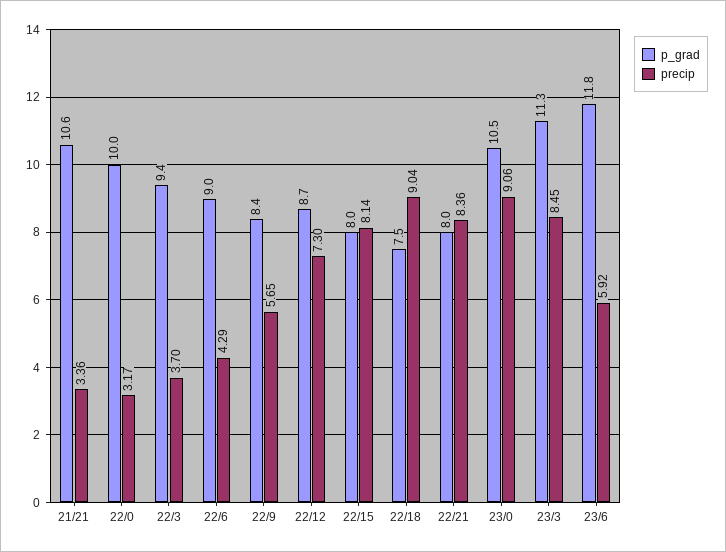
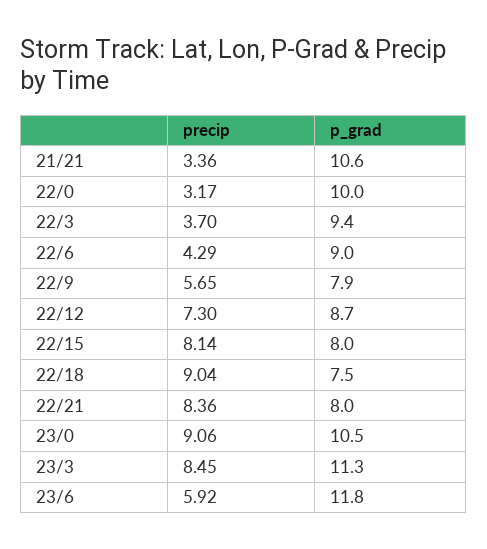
p_grad, 22/9: 8.4 -> 7.9

